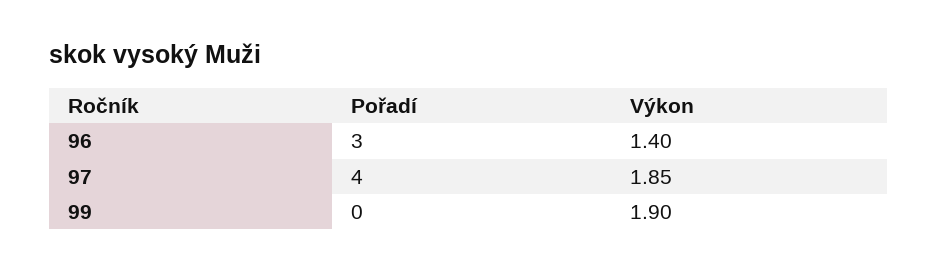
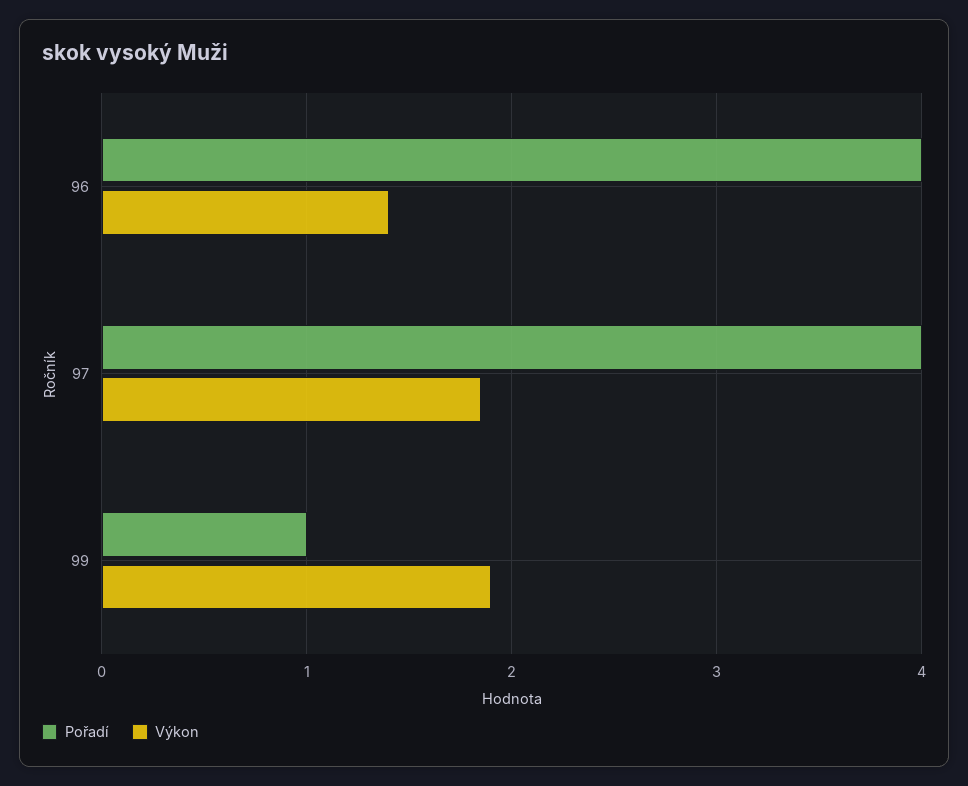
Pořadí, 96: 3 -> 4
Pořadí, 99: 0 -> 1

